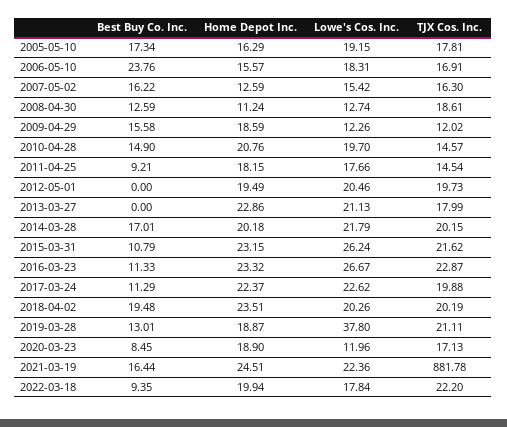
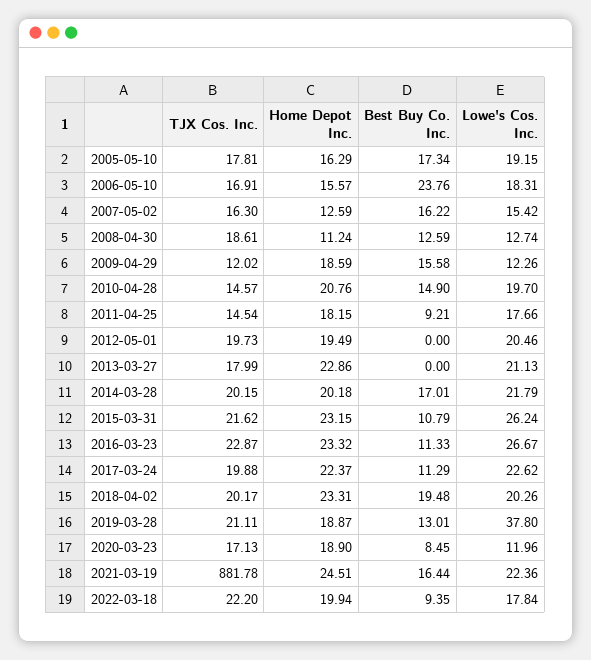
Home Depot Inc., 2018-04-02: 23.51 -> 23.31
TJX Cos. Inc., 2018-04-02: 20.19 -> 20.17

